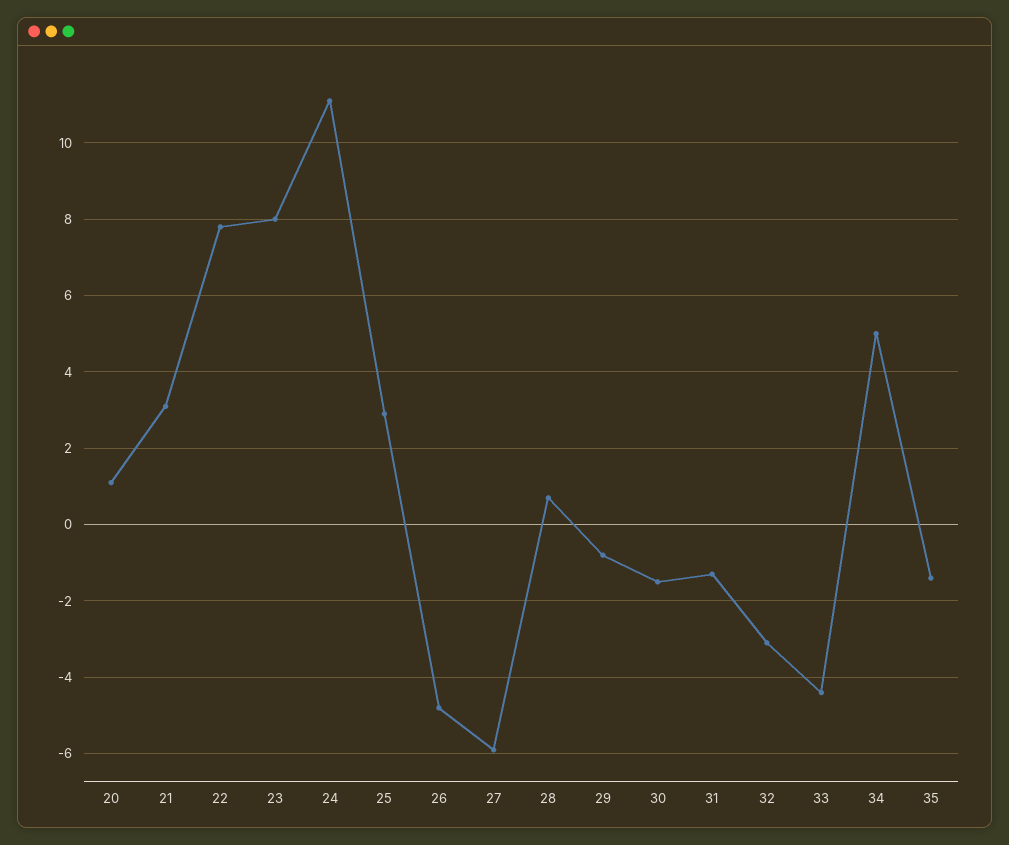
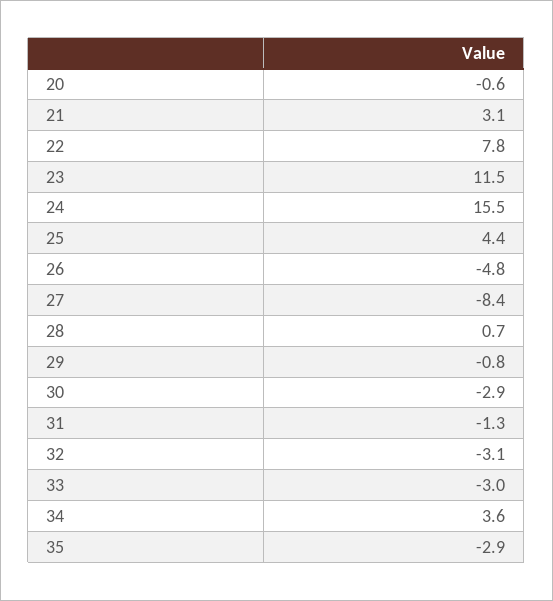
20: 1 -> -0.6
23: 8 -> 11.5
24: 11 -> 15.5
25: 3 -> 4.4
27: -6 -> -8.4
30: -1.5 -> -2.9
33: -4.5 -> -3
34: 5 -> 3.6
35: -1.5 -> -2.9

